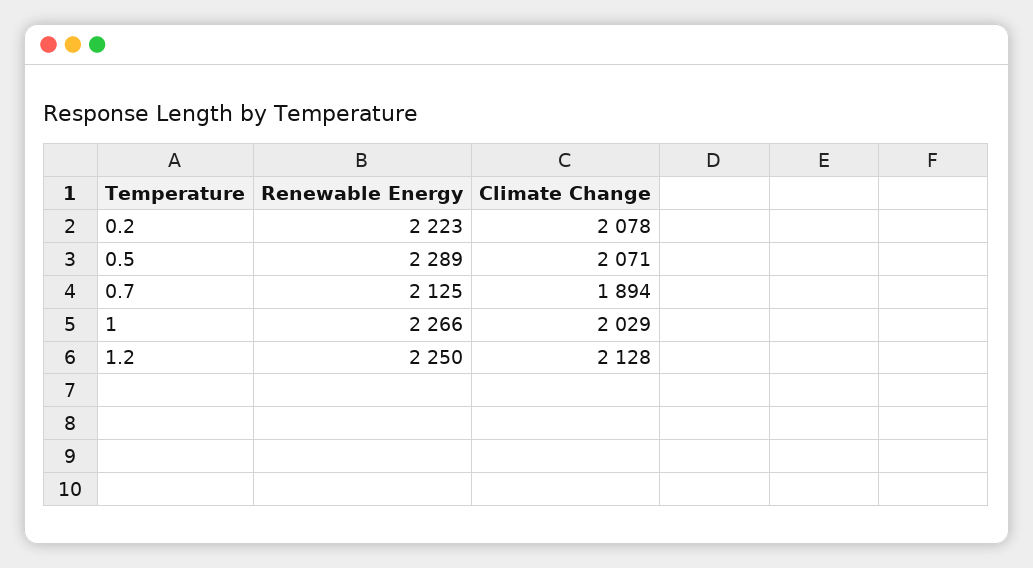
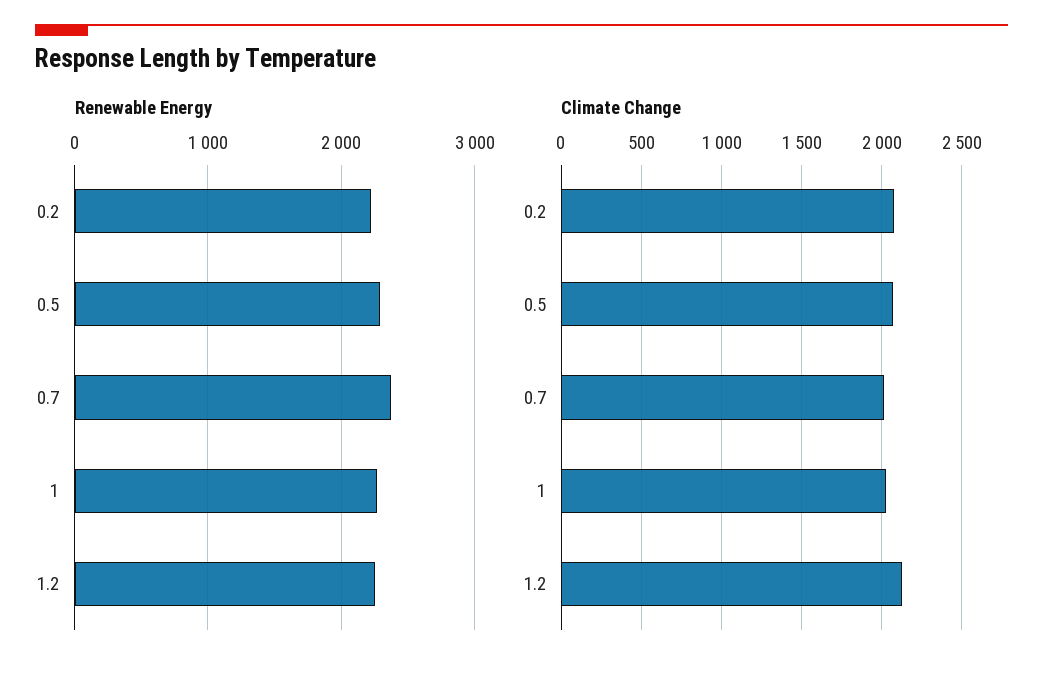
Renewable Energy, 0.7: 2125 -> 2400
Climate Change, 0.7: 1894 -> 2000

